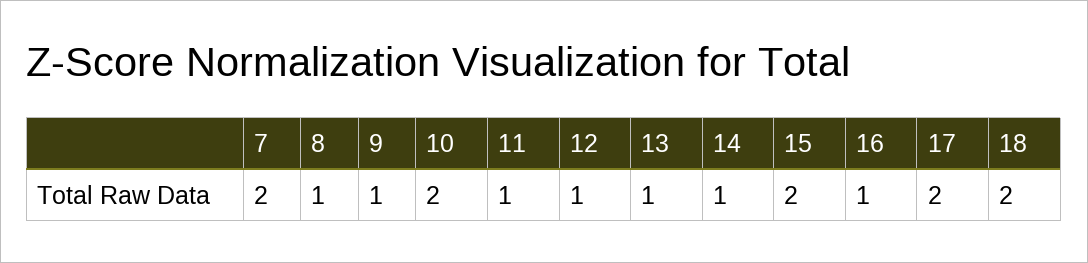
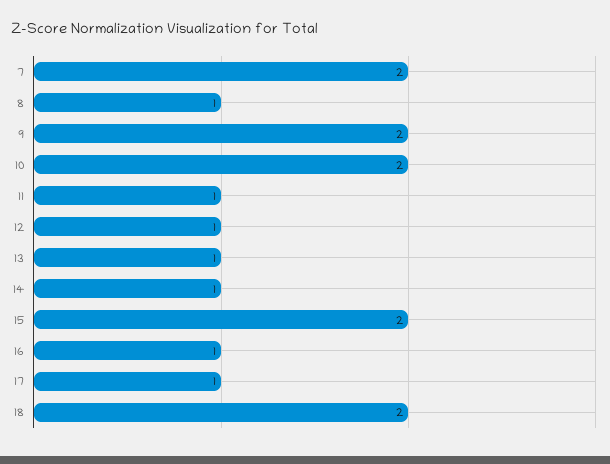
9: 1 -> 2
17: 2 -> 1

